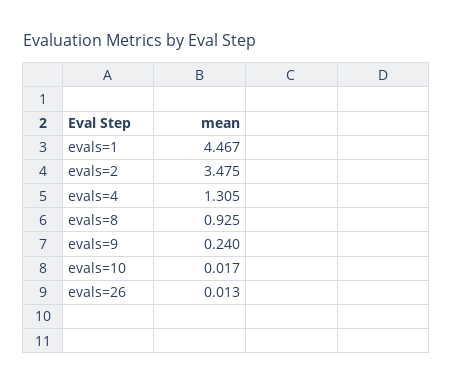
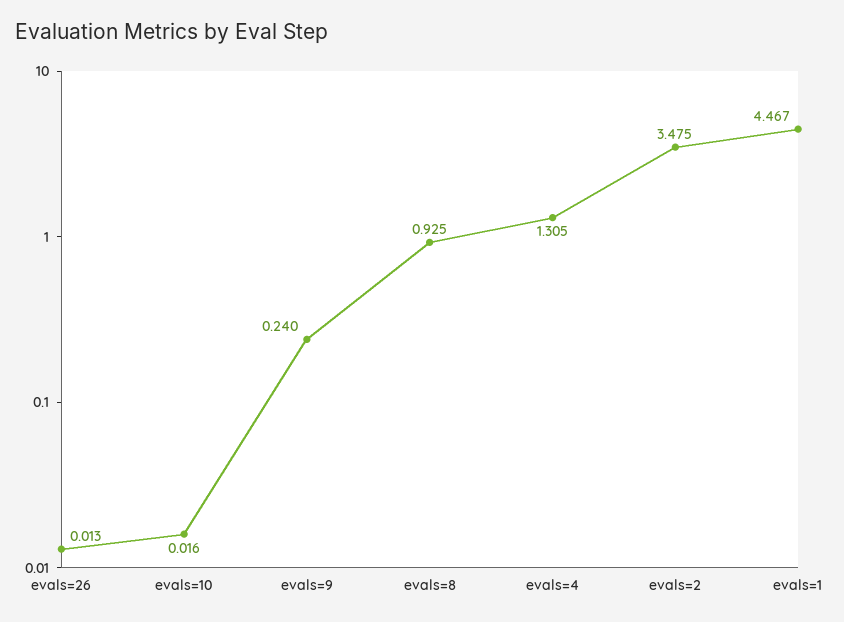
evals=10: 0.017 -> 0.016

